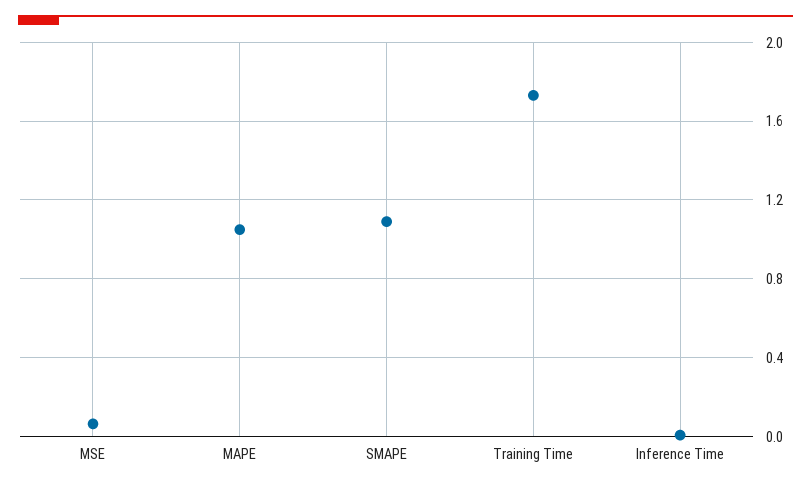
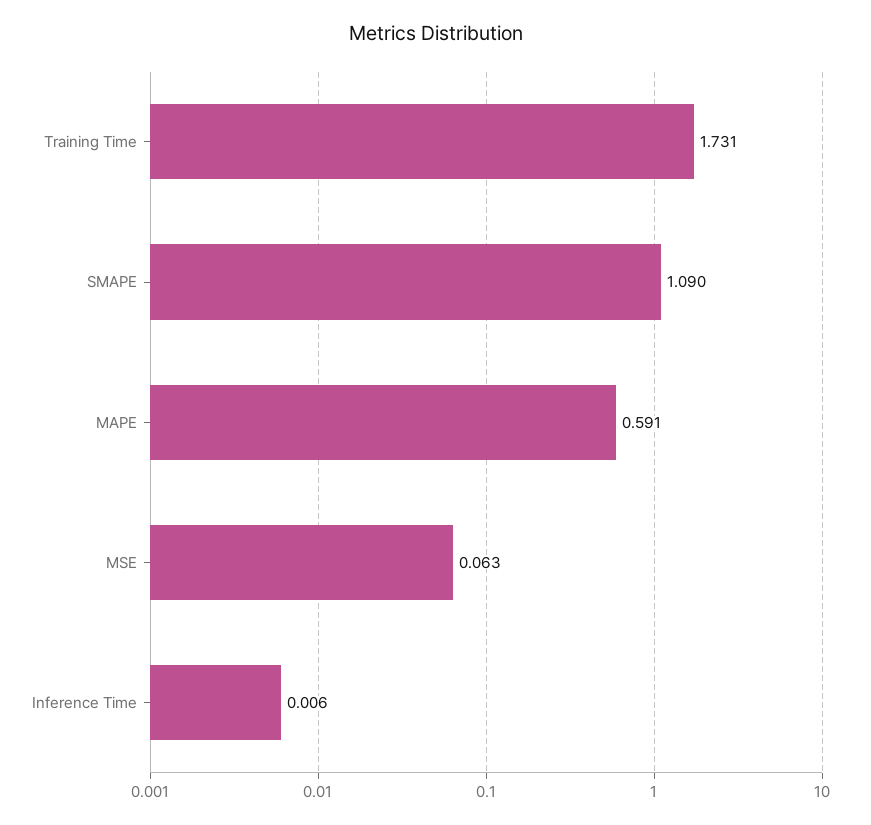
MAPE: 1.05 -> 0.591

